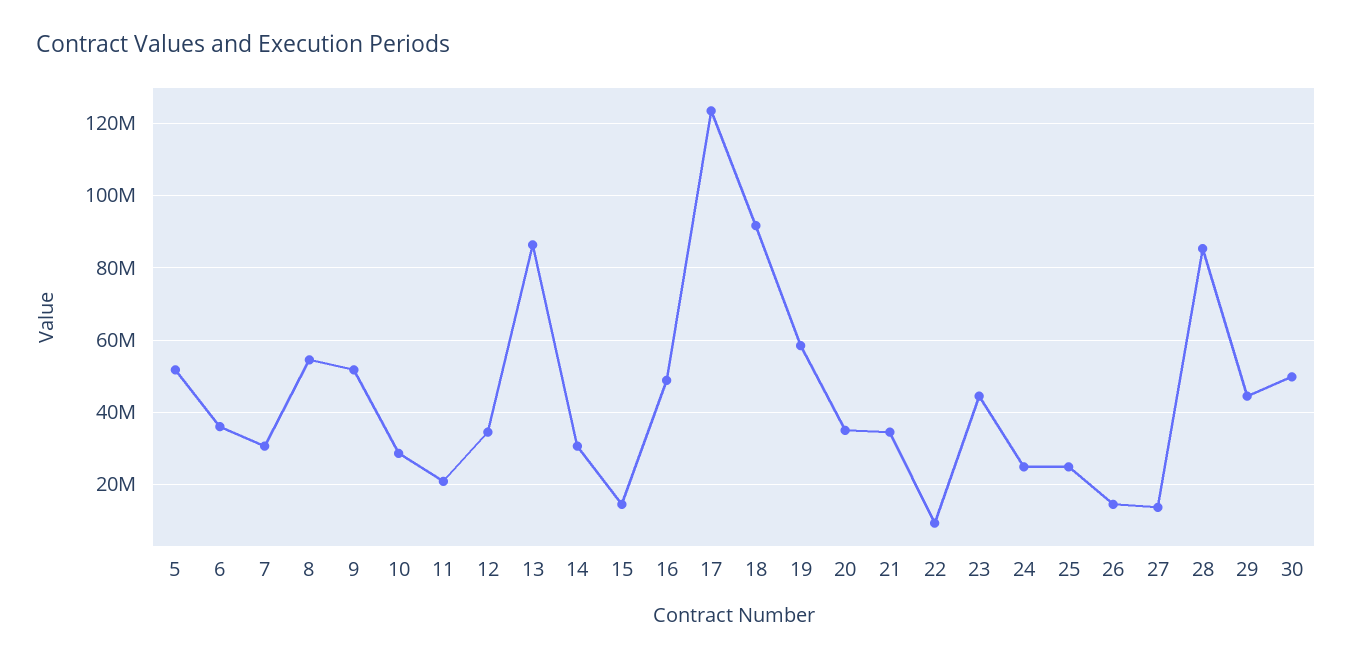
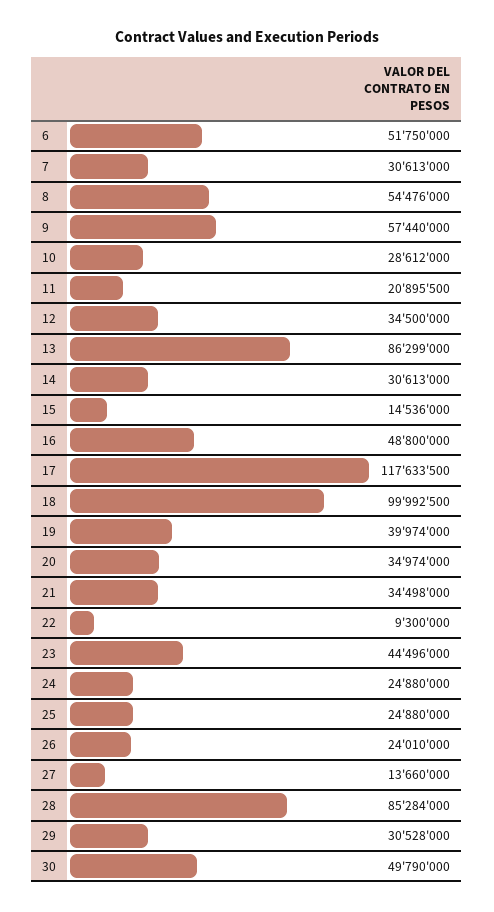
5: 52000000 -> none
6: 36000000 -> 51750000
9: 52000000 -> 57440000
17: 124000000 -> 117633500
18: 92000000 -> 99992500
19: 58000000 -> 39974000
26: 14000000 -> 24010000
29: 44000000 -> 30528000

